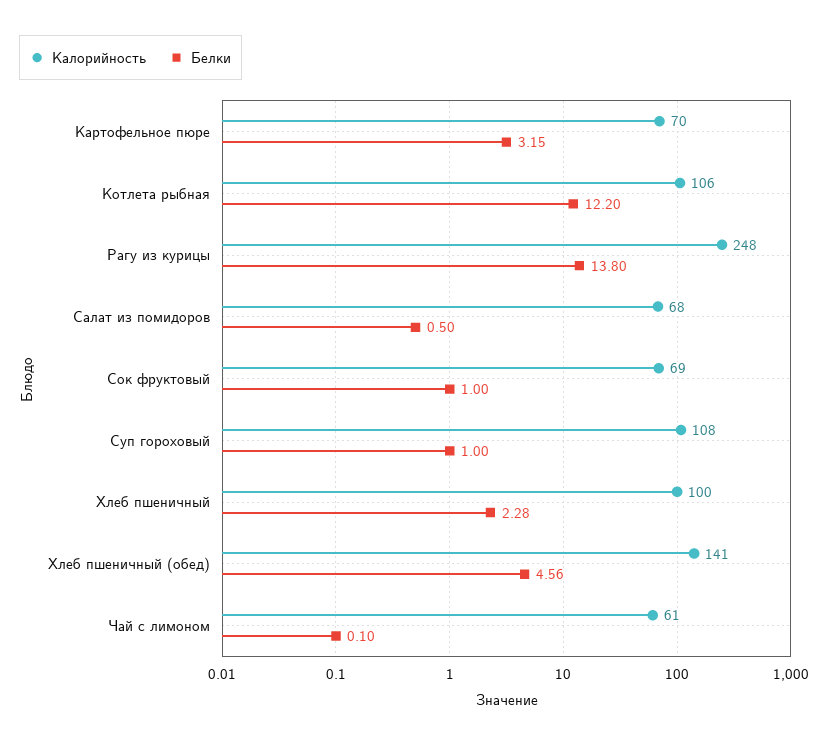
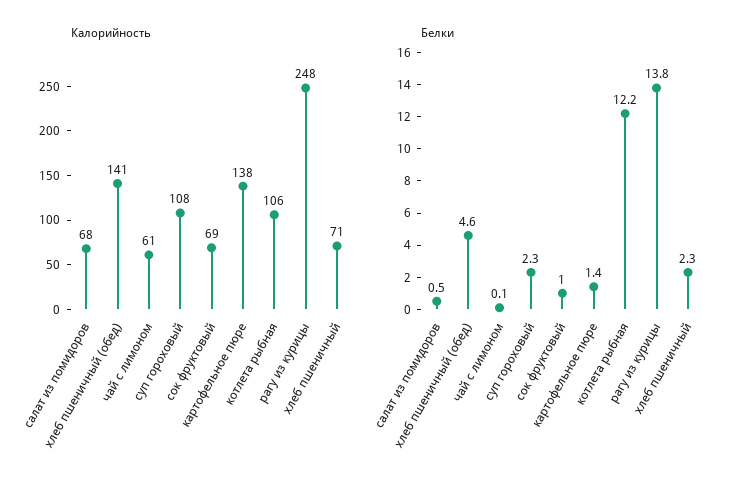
Калорийность, Картофельное пюре: 70 -> 138
Белки, Картофельное пюре: 3.15 -> 1.4
Белки, Суп гороховый: 1 -> 2.3
Калорийность, Хлеб пшеничный: 100 -> 71

